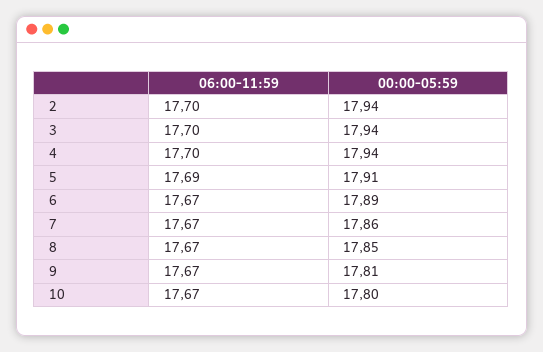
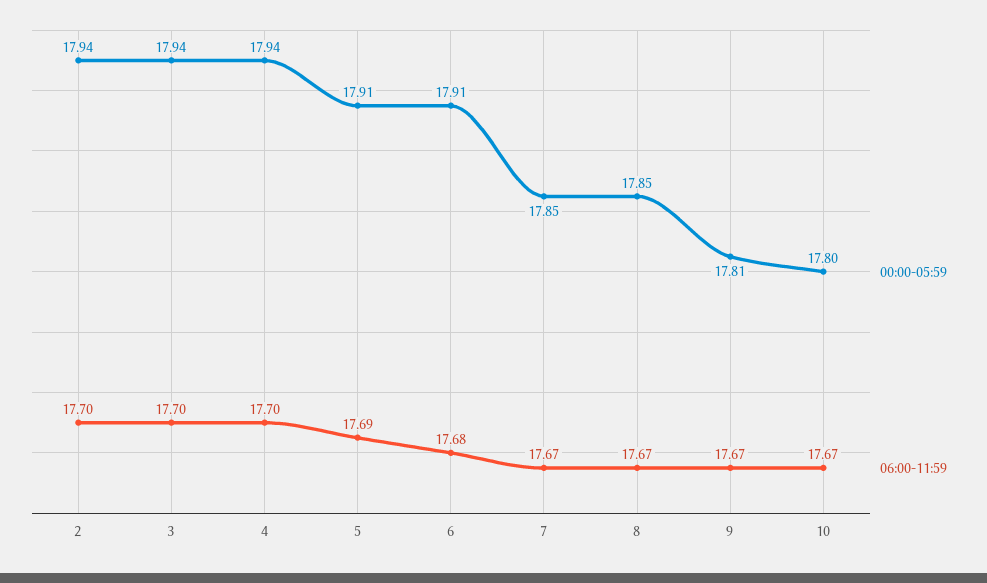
06:00-11:59, 6: 17.67 -> 17.68
00:00-05:59, 6: 17.89 -> 17.91
00:00-05:59, 7: 17.86 -> 17.85

